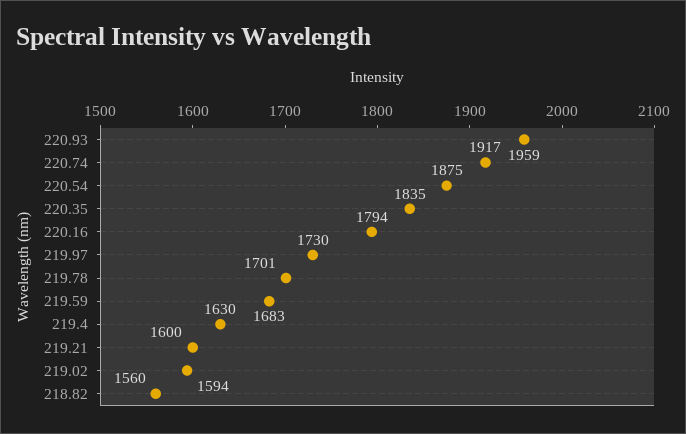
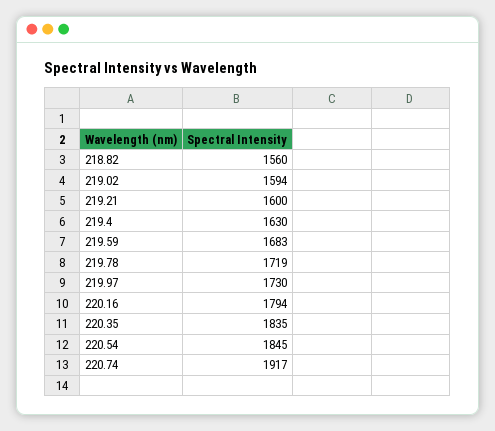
220.93: 1959 -> none
220.54: 1875 -> 1845
219.78: 1701 -> 1719

